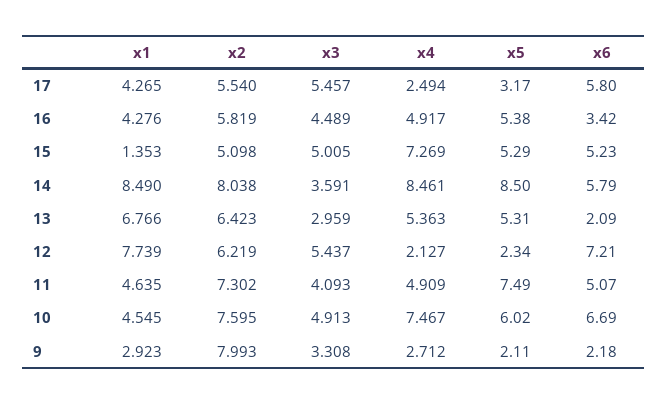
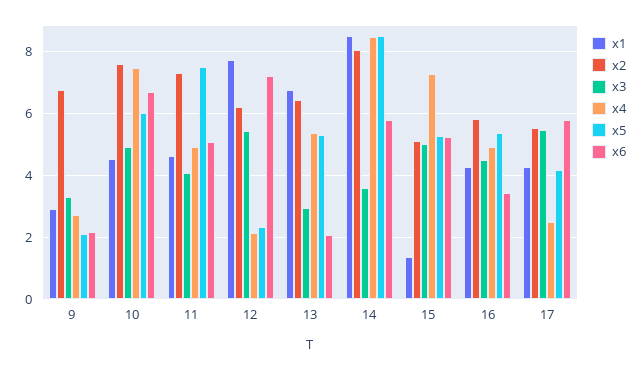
x5, 17: 3.17 -> 4.2
x2, 9: 7.993 -> 6.8

